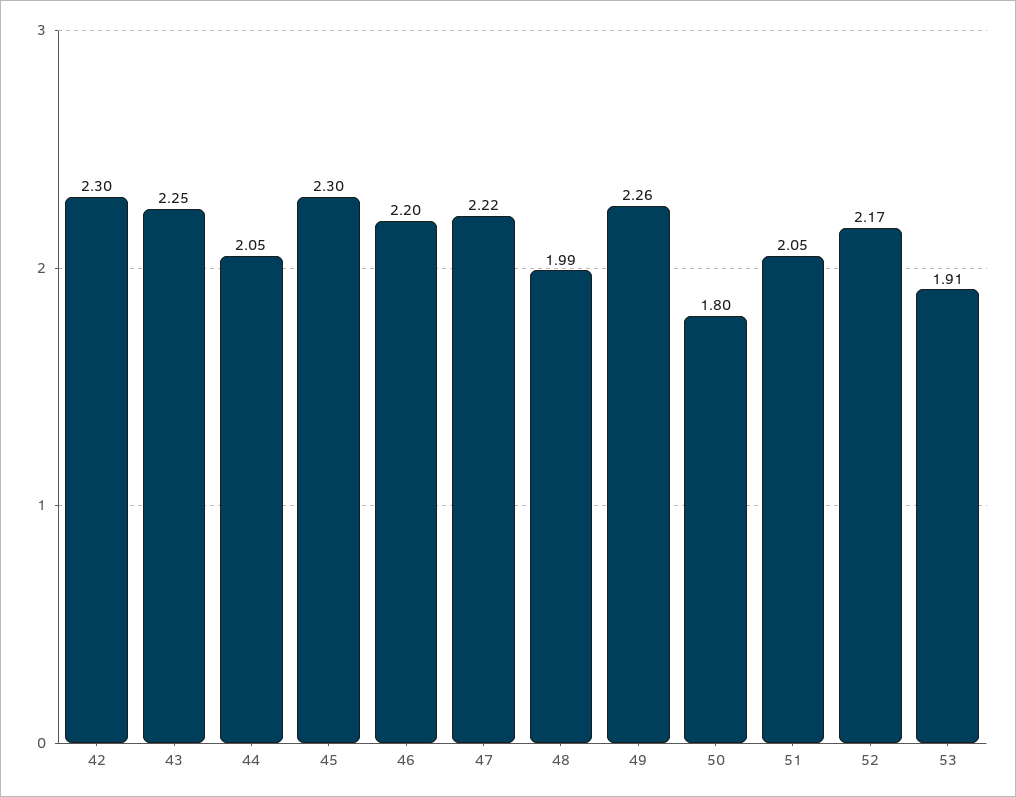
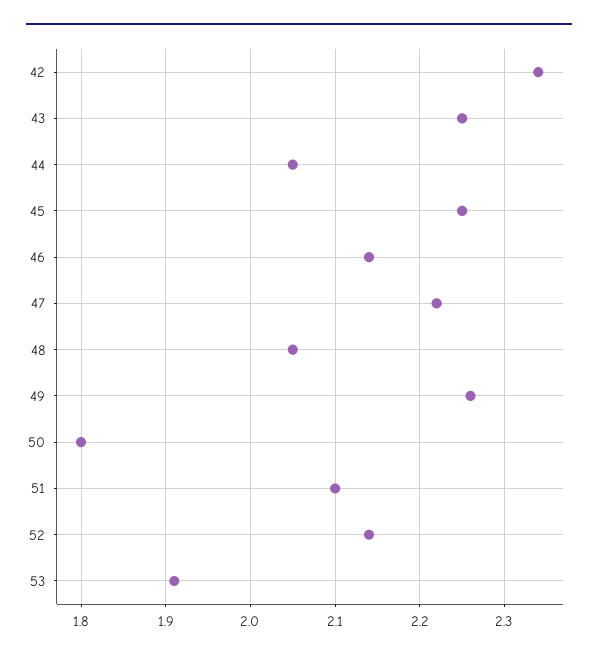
42: 2.3 -> 2.34
45: 2.3 -> 2.25
46: 2.2 -> 2.14
48: 1.99 -> 2.05
51: 2.05 -> 2.1
52: 2.17 -> 2.14

